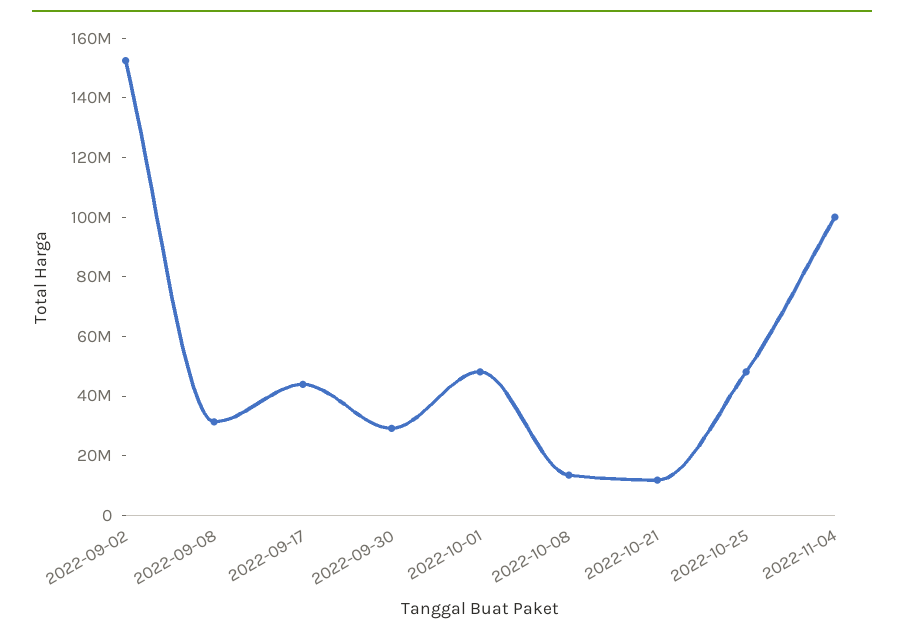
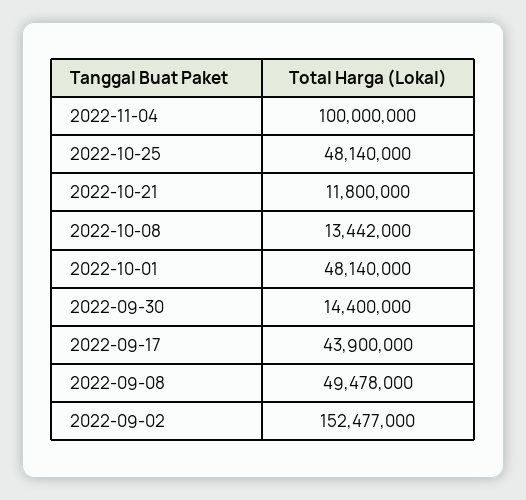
2022-09-08: 30000000 -> 49478000
2022-09-30: 30000000 -> 14400000

